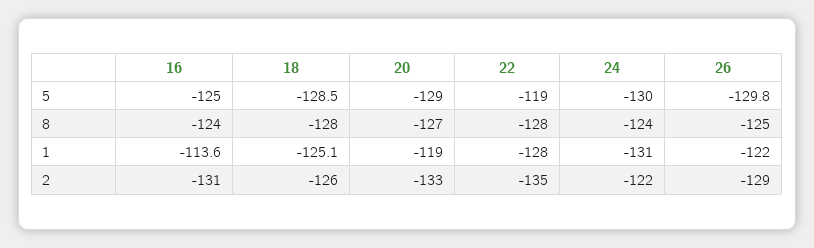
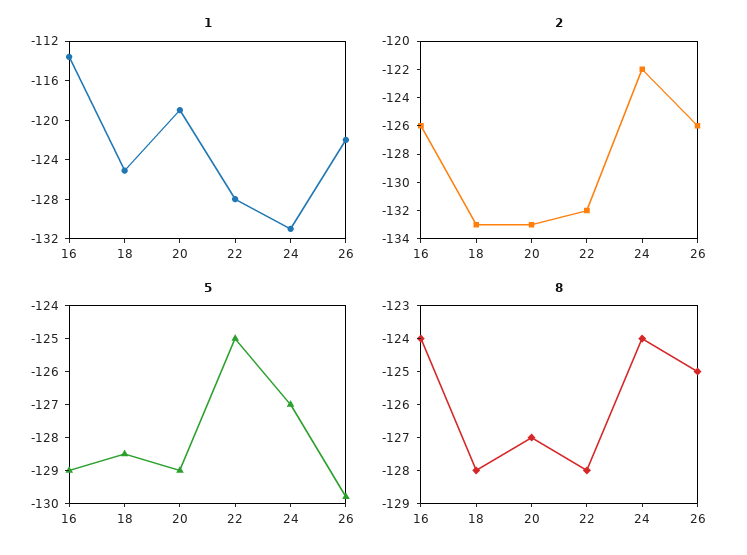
5, 16: -125 -> -129
5, 22: -119 -> -125
5, 24: -130 -> -127
2, 16: -131 -> -126
2, 18: -126 -> -133
2, 22: -135 -> -132
2, 26: -129 -> -126

